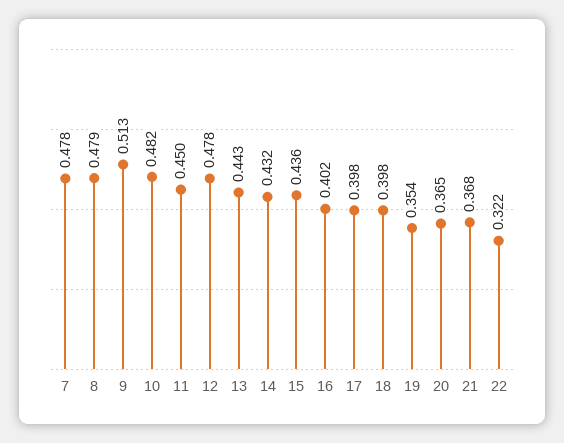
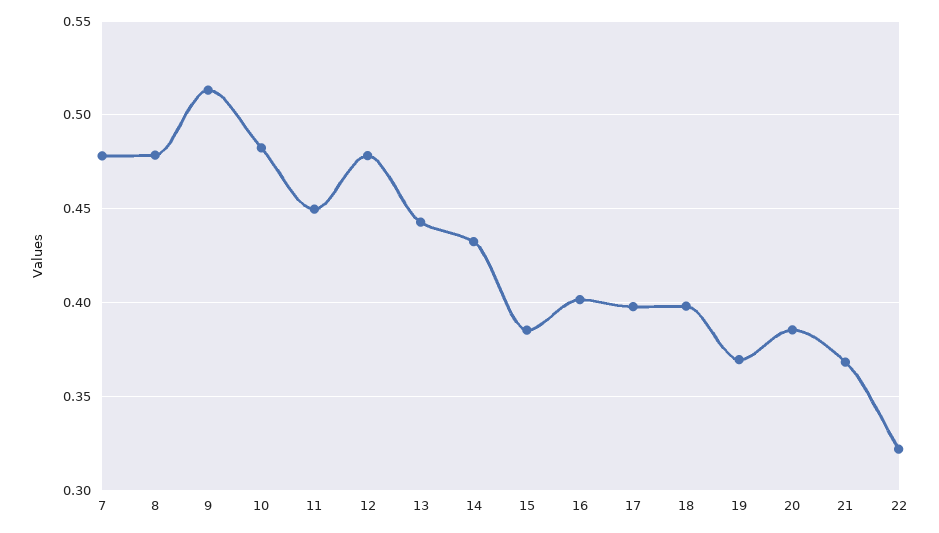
15: 0.436 -> 0.385
19: 0.354 -> 0.37
20: 0.365 -> 0.385

